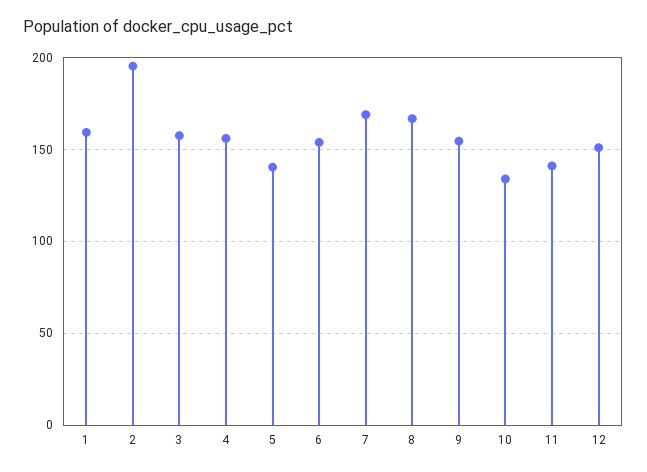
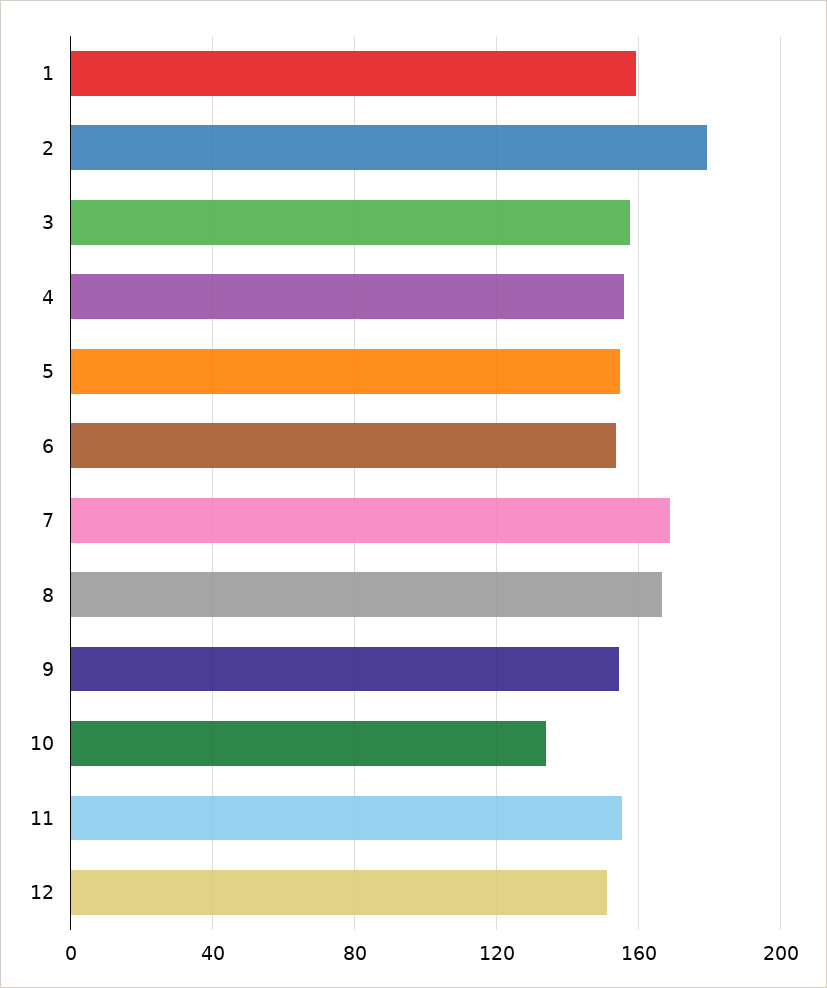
2: 195 -> 180
5: 140 -> 155
11: 140 -> 155

